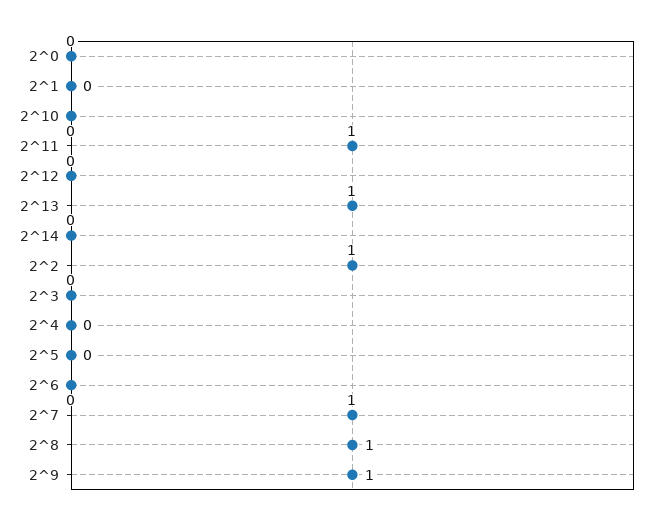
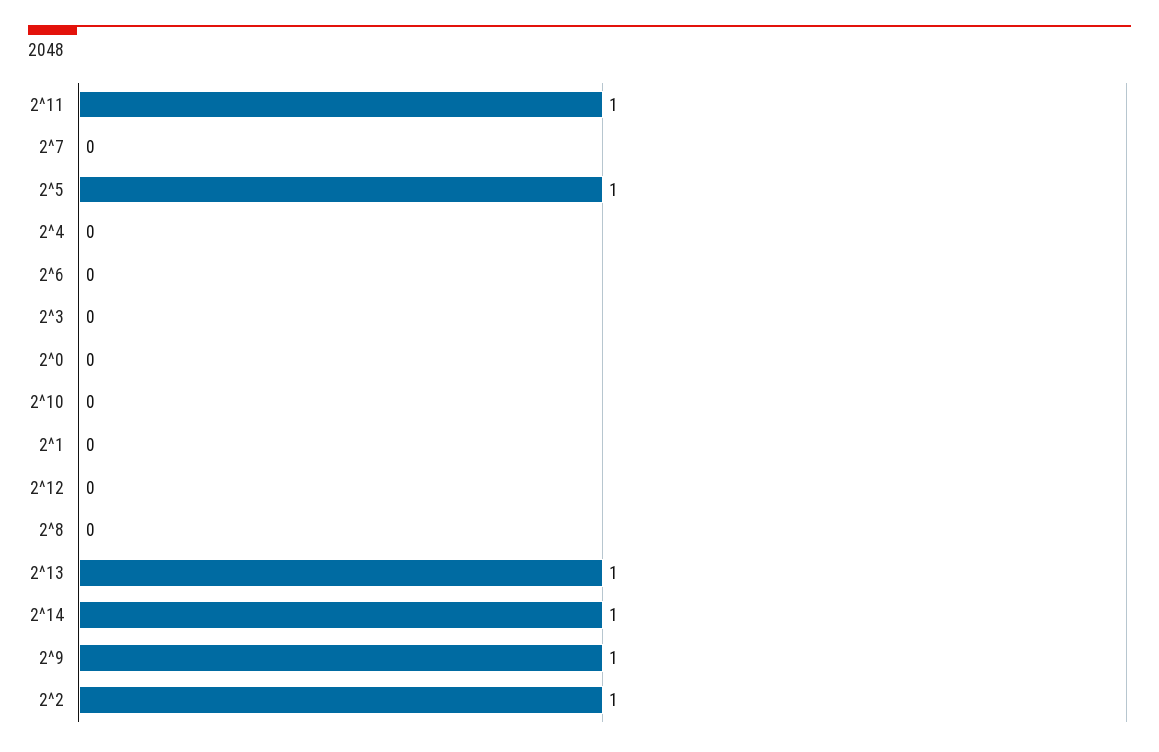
2^14: 0 -> 1
2^5: 0 -> 1
2^7: 1 -> 0
2^8: 1 -> 0

